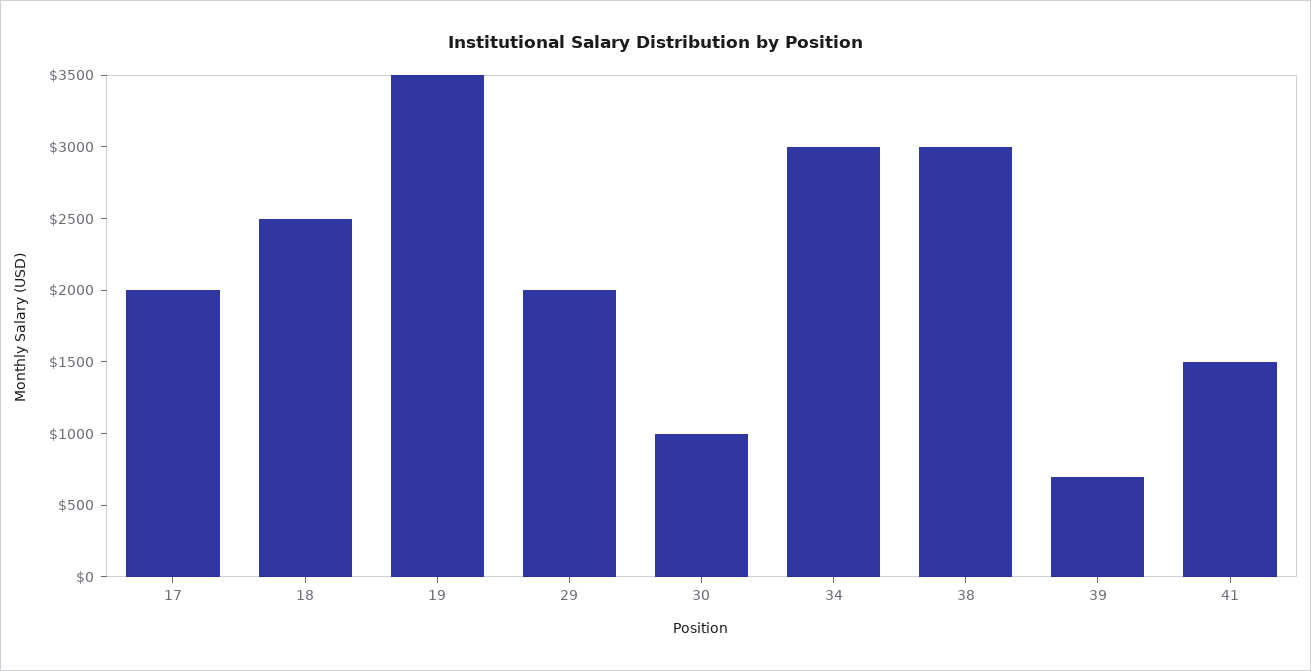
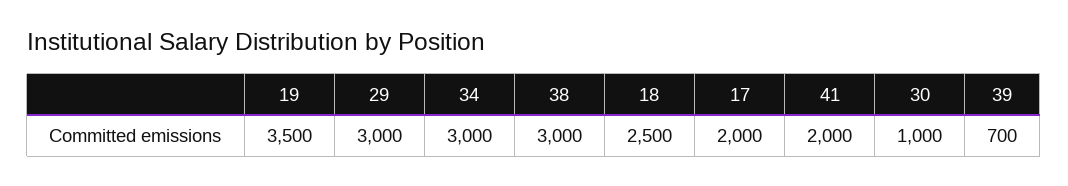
29: 2000 -> 3000
41: 1500 -> 2000

